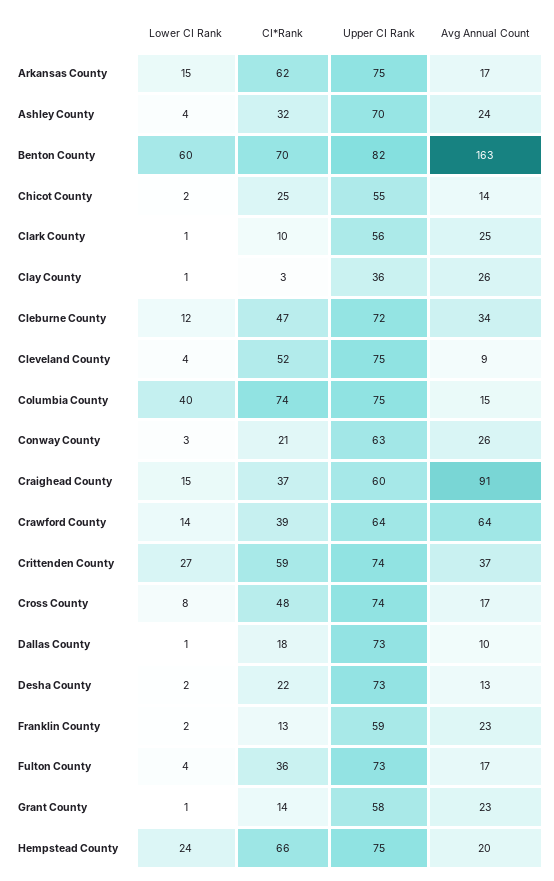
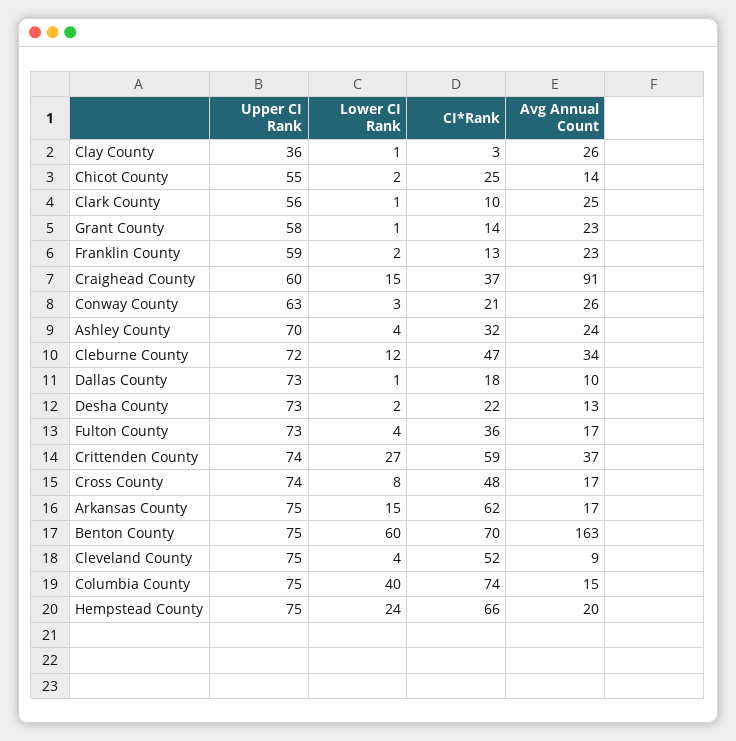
Upper CI Rank, Benton County: 82 -> 75
Lower CI Rank, Crawford County: 14 -> none
CI*Rank, Crawford County: 39 -> none
Upper CI Rank, Crawford County: 64 -> none
Avg Annual Count, Crawford County: 64 -> none

